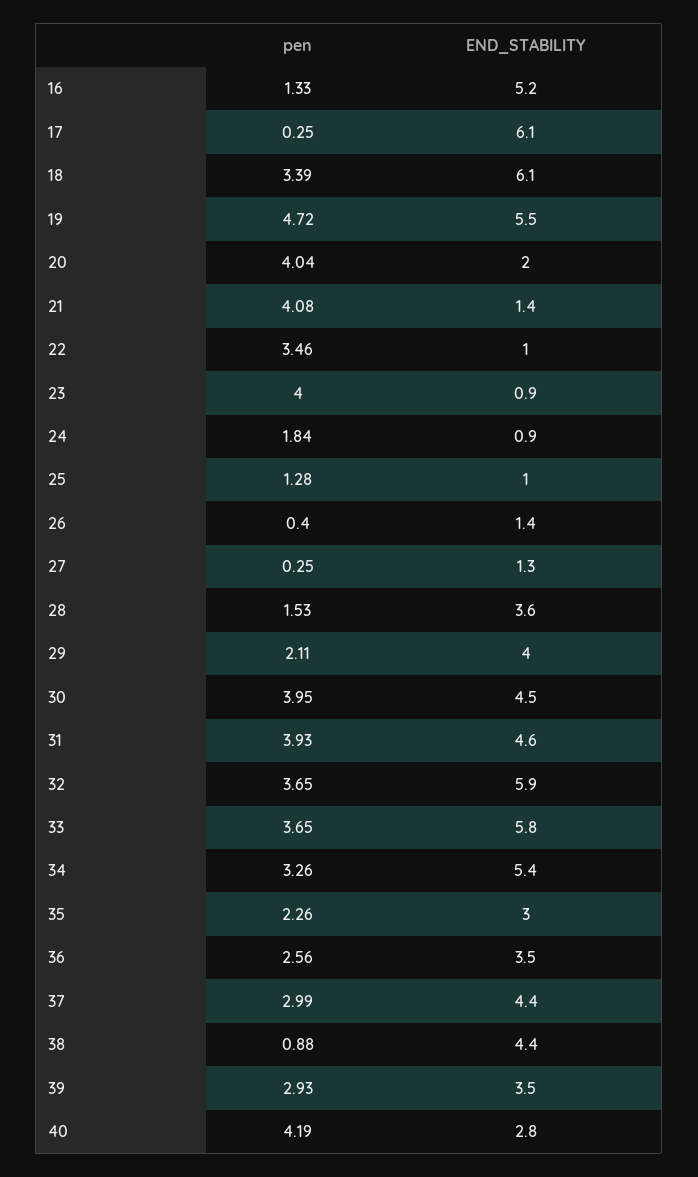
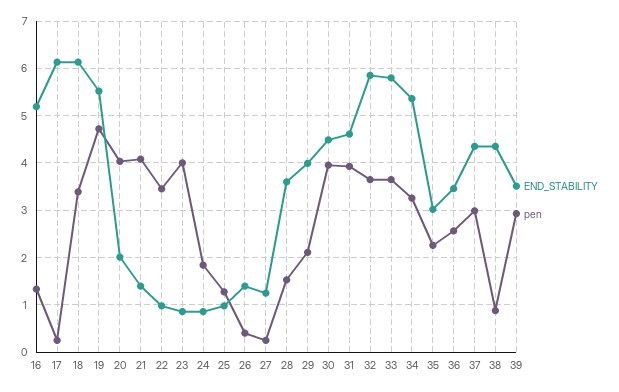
pen, 40: 4.19 -> none
END_STABILITY, 40: 2.8 -> none

